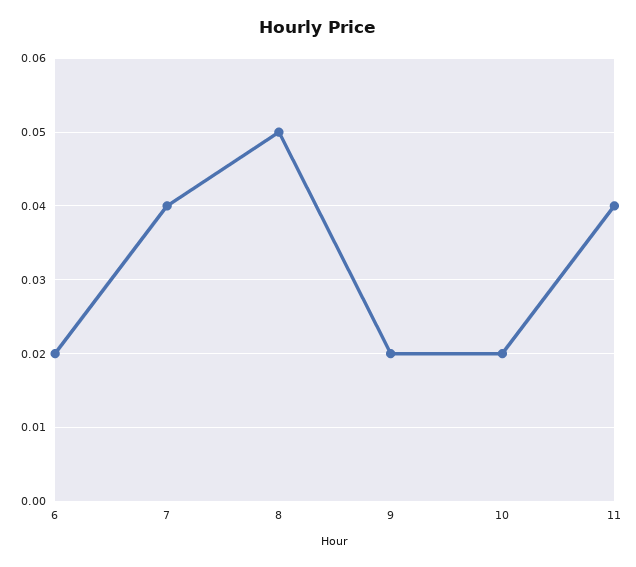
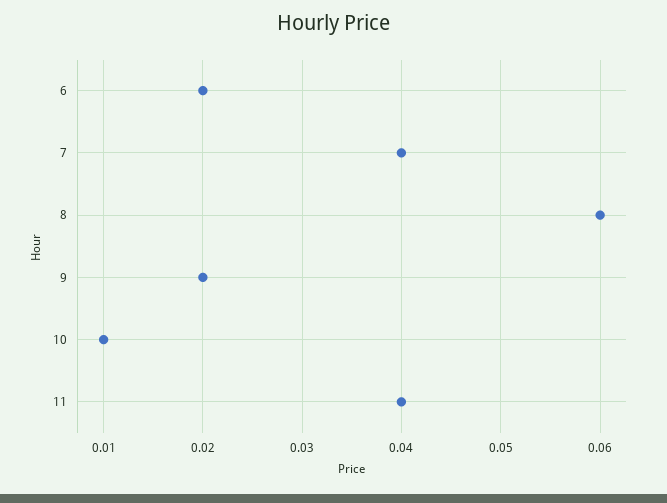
8: 0.05 -> 0.06
10: 0.02 -> 0.01

